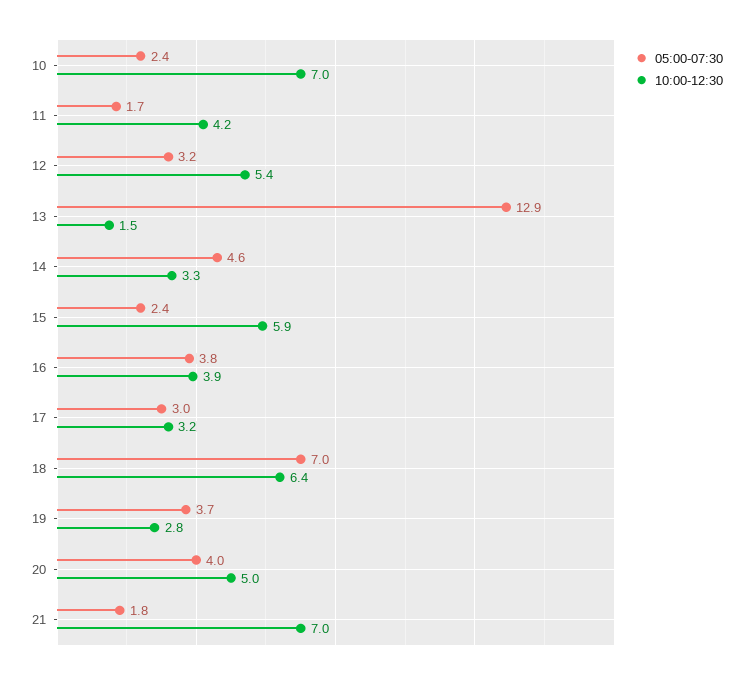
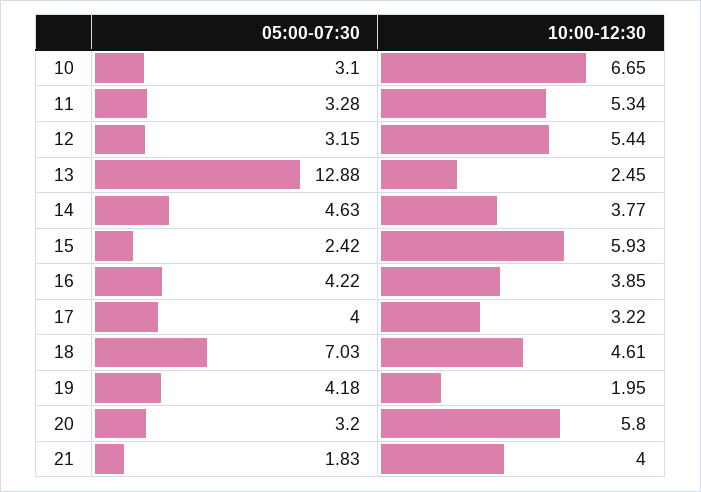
05:00-07:30, 10: 2.4 -> 3.1
10:00-12:30, 10: 7 -> 6.65
05:00-07:30, 11: 1.7 -> 3.28
10:00-12:30, 11: 4.2 -> 5.34
10:00-12:30, 13: 1.5 -> 2.45
10:00-12:30, 14: 3.3 -> 3.77
05:00-07:30, 16: 3.8 -> 4.22
05:00-07:30, 17: 3 -> 4
10:00-12:30, 18: 6.4 -> 4.61
05:00-07:30, 19: 3.7 -> 4.18
10:00-12:30, 19: 2.8 -> 1.95
05:00-07:30, 20: 4 -> 3.2
10:00-12:30, 20: 5 -> 5.8
10:00-12:30, 21: 7 -> 4

